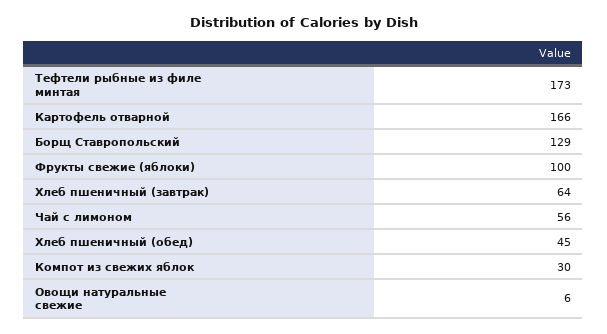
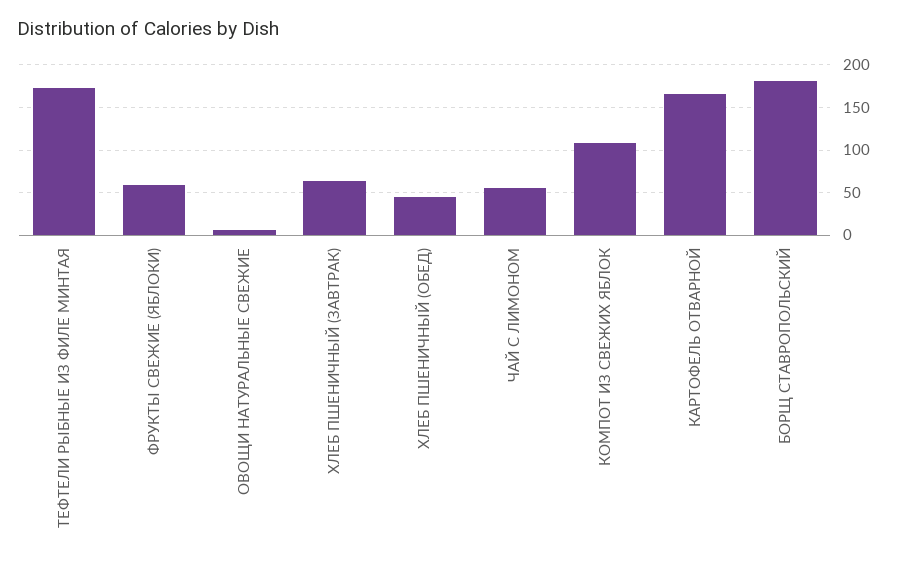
Борщ Ставропольский: 129 -> 180
Фрукты свежие (яблоки): 100 -> 60
Компот из свежих яблок: 30 -> 110

